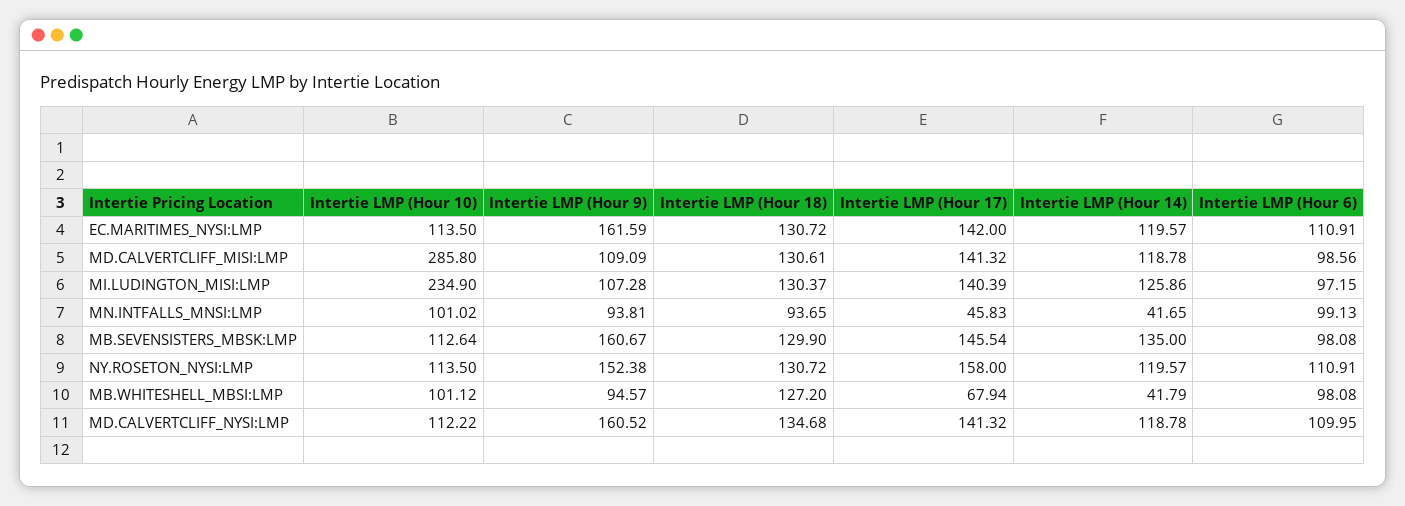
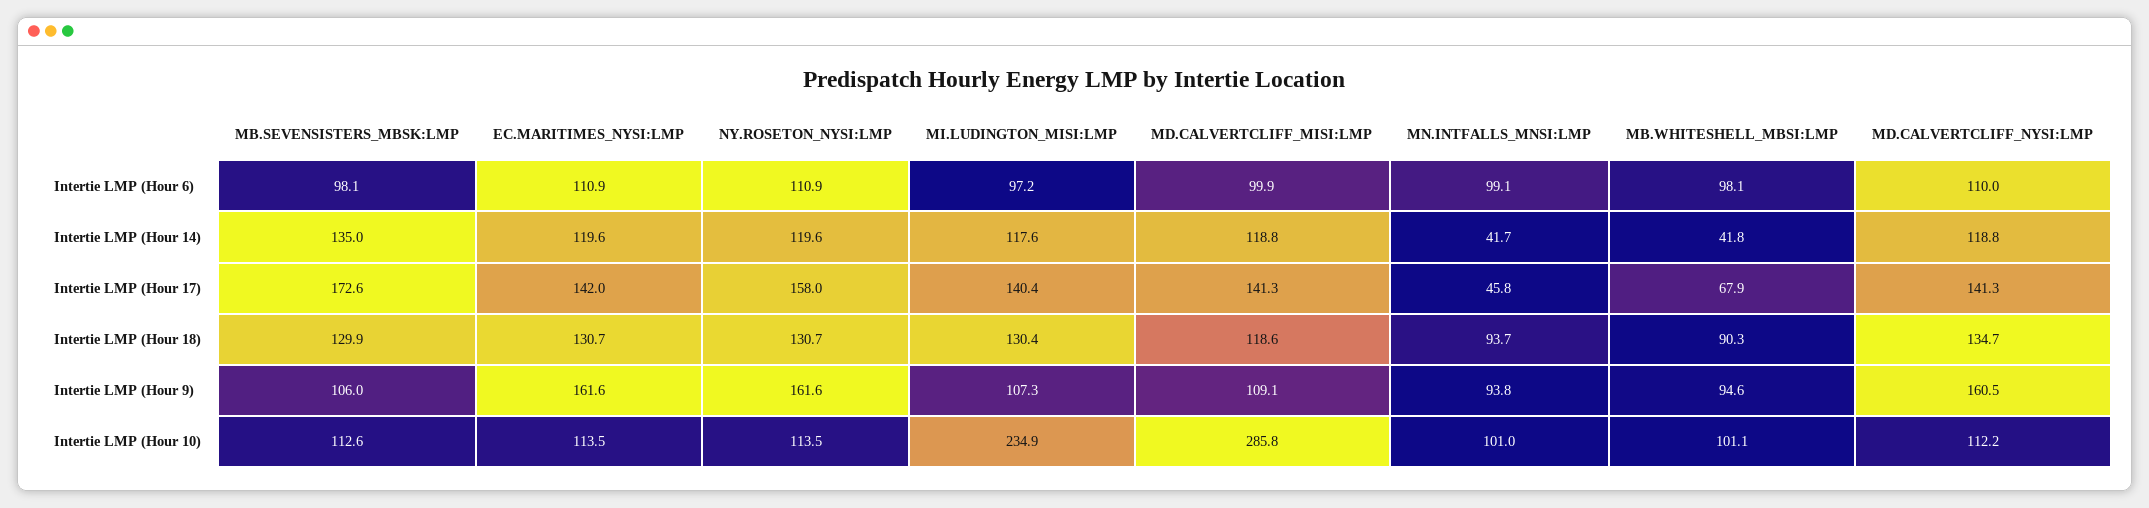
Intertie LMP (Hour 18), MD.CALVERTCLIFF_MISI:LMP: 130.61 -> 118.6
Intertie LMP (Hour 6), MD.CALVERTCLIFF_MISI:LMP: 98.56 -> 99.9
Intertie LMP (Hour 14), MI.LUDINGTON_MISI:LMP: 125.86 -> 117.6
Intertie LMP (Hour 9), MB.SEVENSISTERS_MBSK:LMP: 160.67 -> 106
Intertie LMP (Hour 17), MB.SEVENSISTERS_MBSK:LMP: 145.54 -> 172.6
Intertie LMP (Hour 9), NY.ROSETON_NYSI:LMP: 152.38 -> 161.6
Intertie LMP (Hour 18), MB.WHITESHELL_MBSI:LMP: 127.2 -> 90.3

